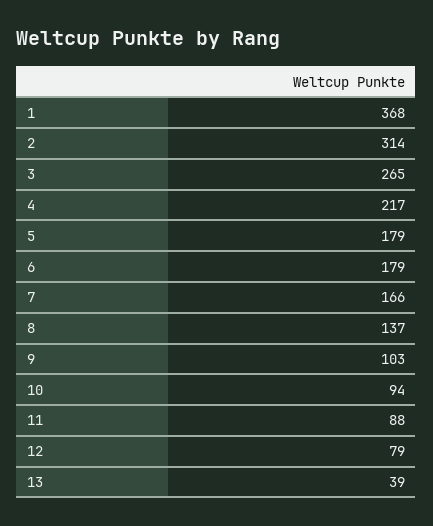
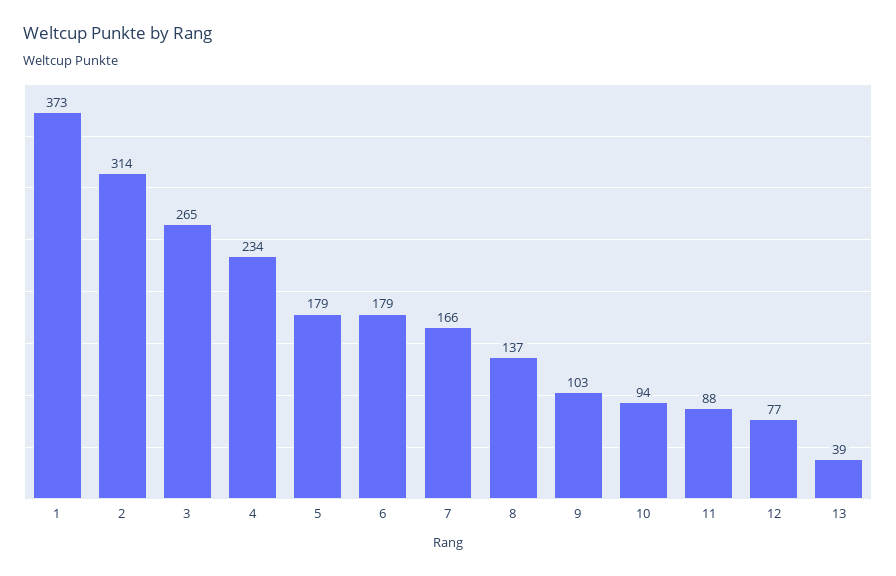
1: 368 -> 373
4: 217 -> 234
12: 79 -> 77

